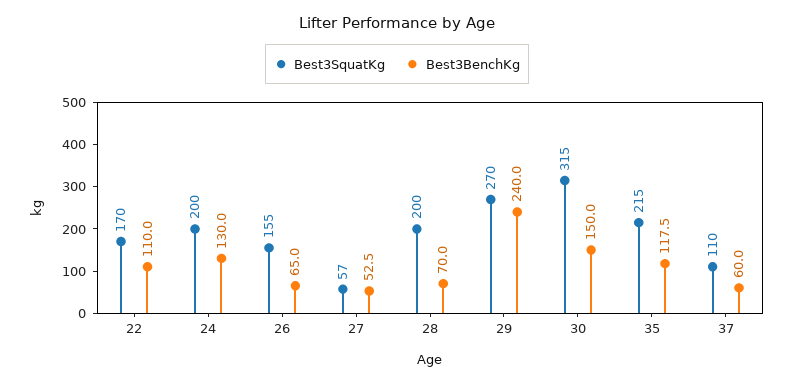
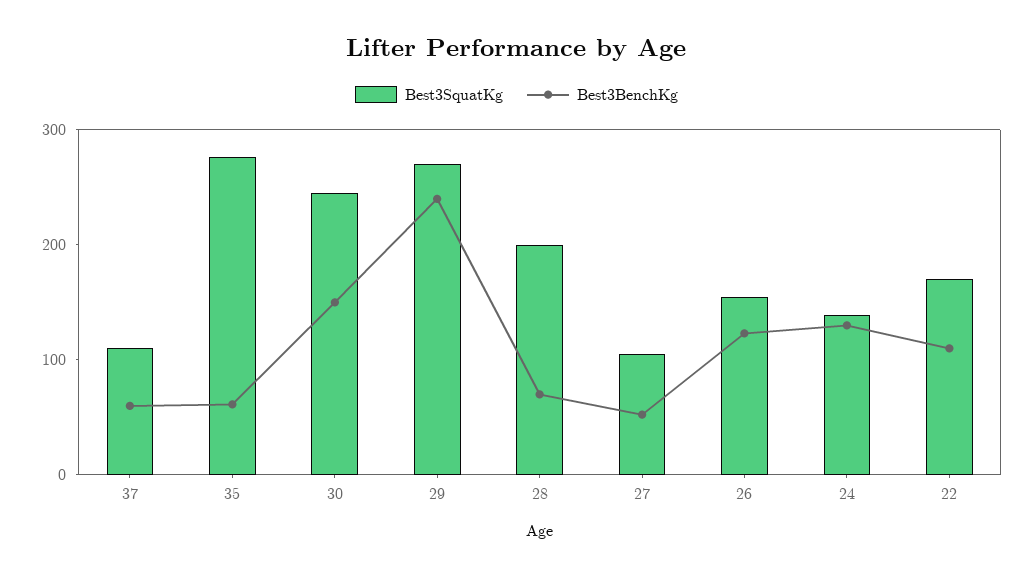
Best3SquatKg, 24: 200 -> 140
Best3BenchKg, 26: 65 -> 120
Best3SquatKg, 27: 57 -> 100
Best3SquatKg, 30: 315 -> 240
Best3SquatKg, 35: 215 -> 280
Best3BenchKg, 35: 117.5 -> 60

